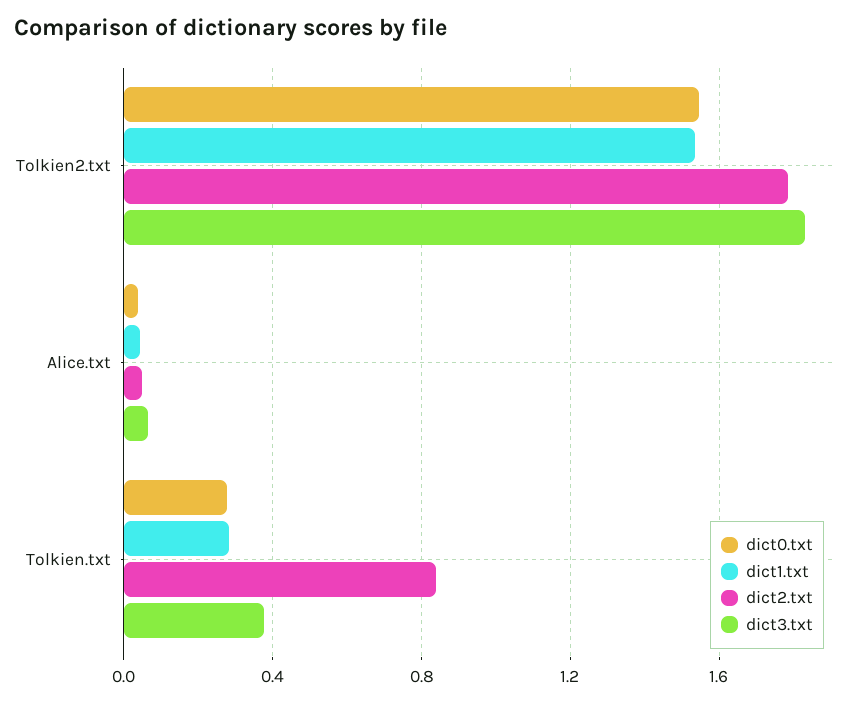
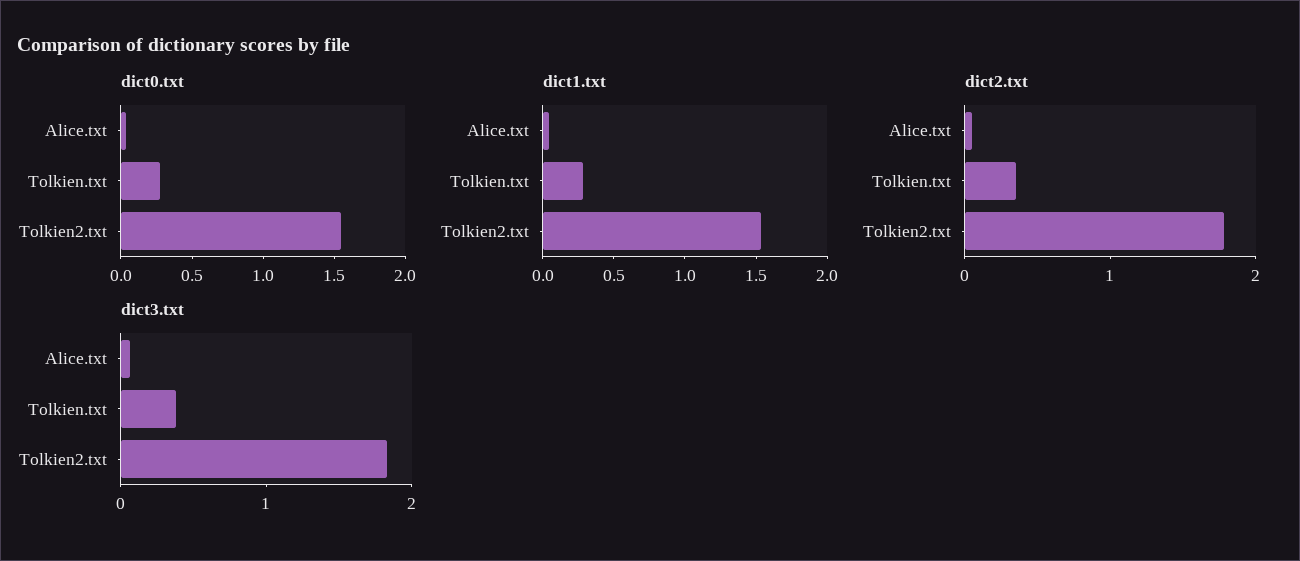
dict2.txt, Tolkien.txt: 0.85 -> 0.4

